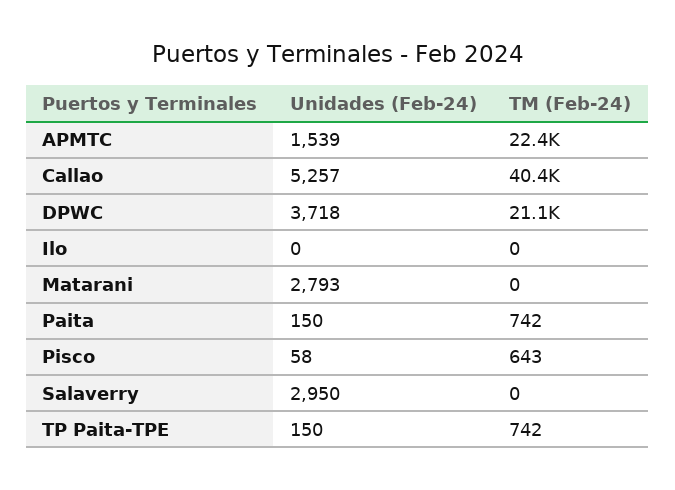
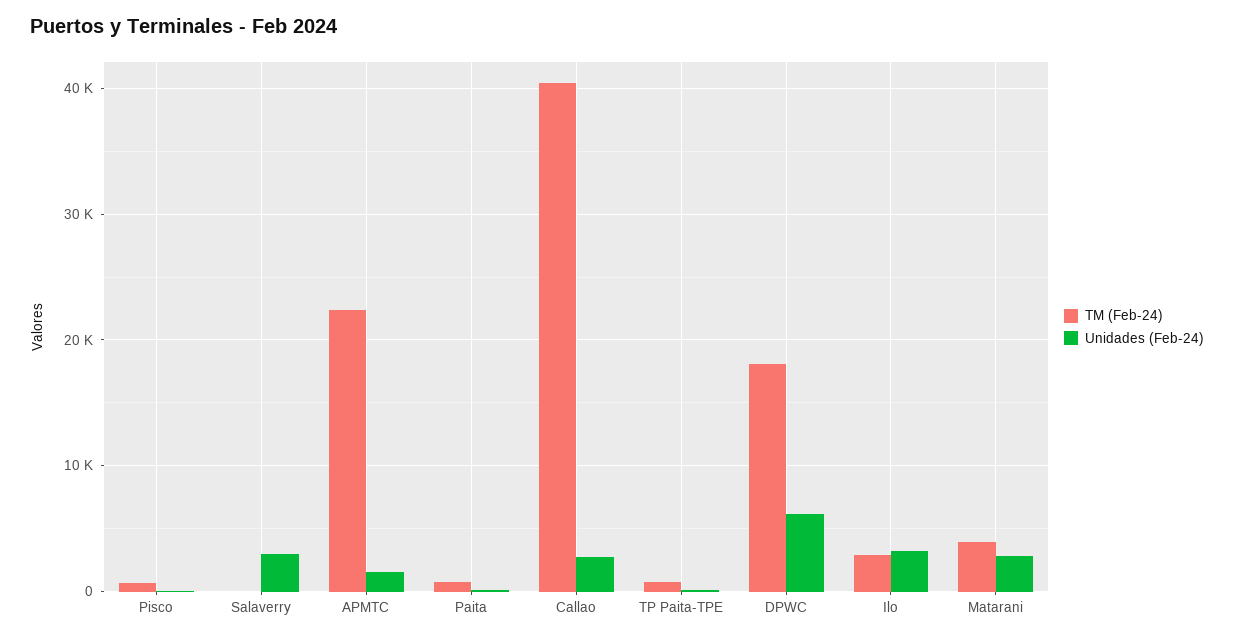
Unidades (Feb-24), Callao: 5257 -> 3000
Unidades (Feb-24), DPWC: 3718 -> 6000
TM (Feb-24), DPWC: 21100 -> 18000
Unidades (Feb-24), Ilo: 0 -> 3000
TM (Feb-24), Ilo: 0 -> 3000
TM (Feb-24), Matarani: 0 -> 4000

